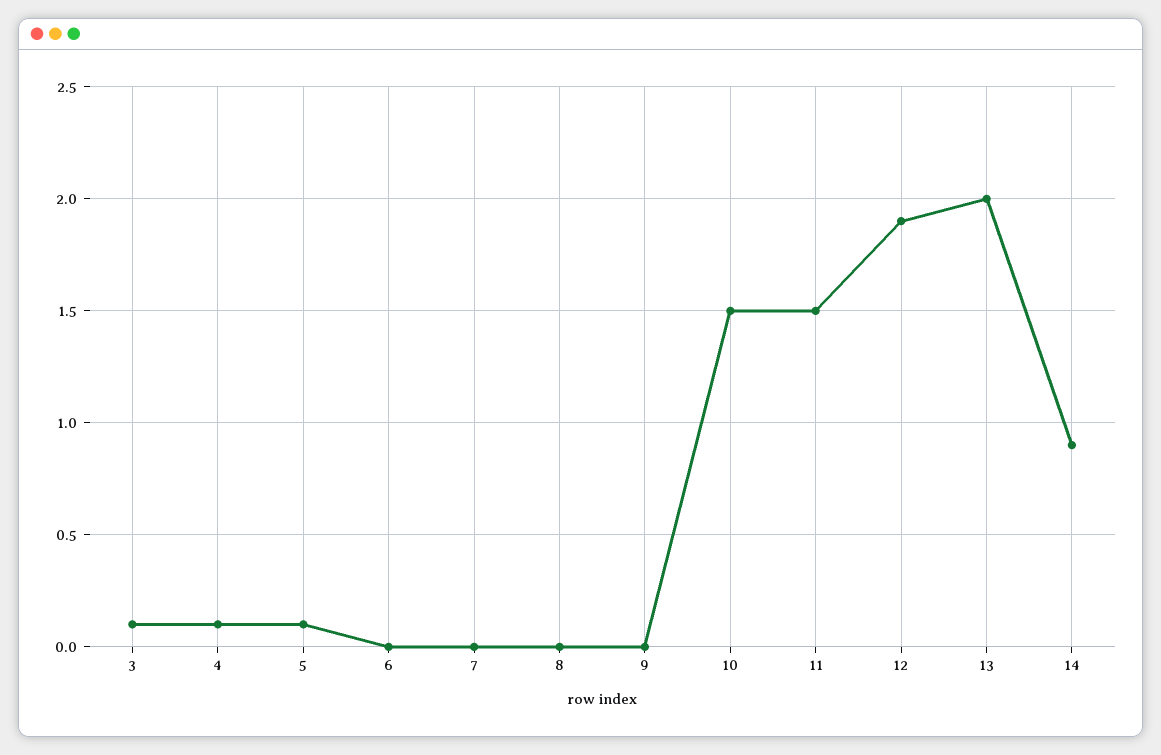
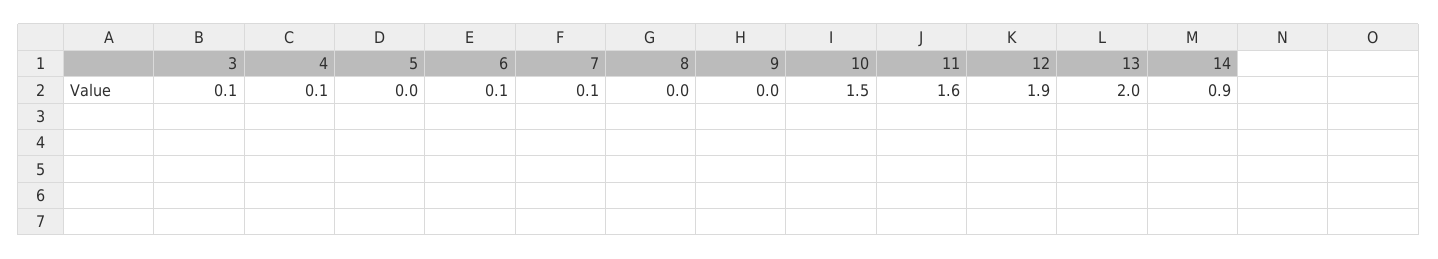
5: 0.1 -> 0
6: 0 -> 0.1
7: 0 -> 0.1
11: 1.5 -> 1.6

